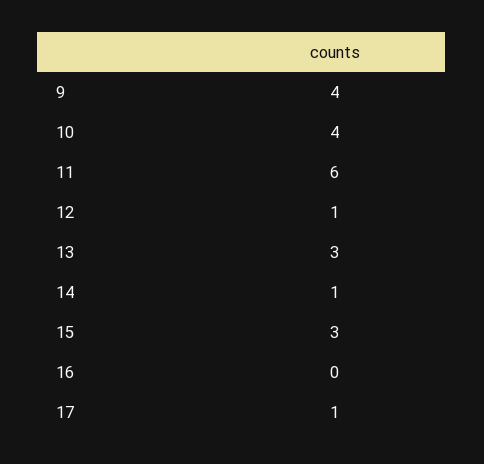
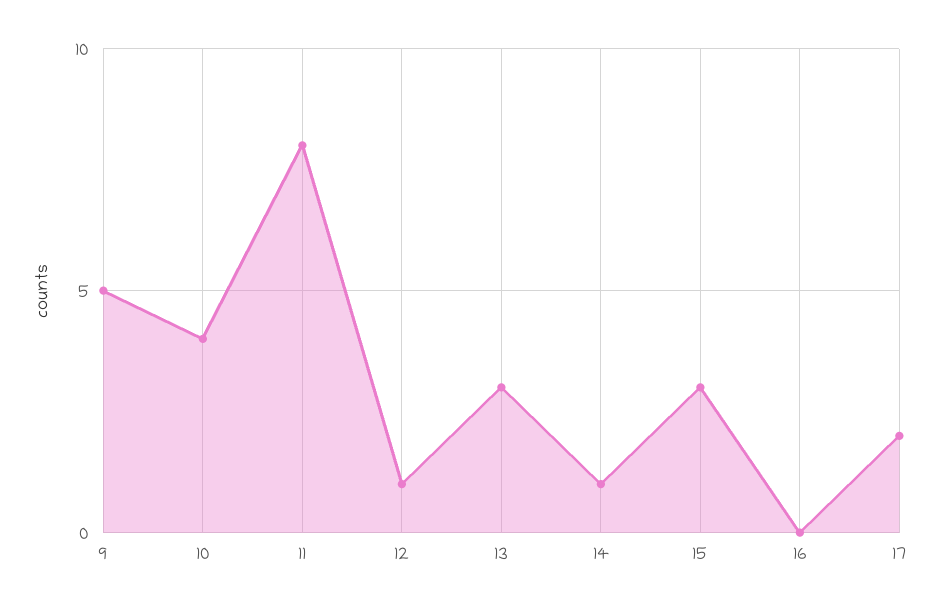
9: 4 -> 5
11: 6 -> 8
17: 1 -> 2

